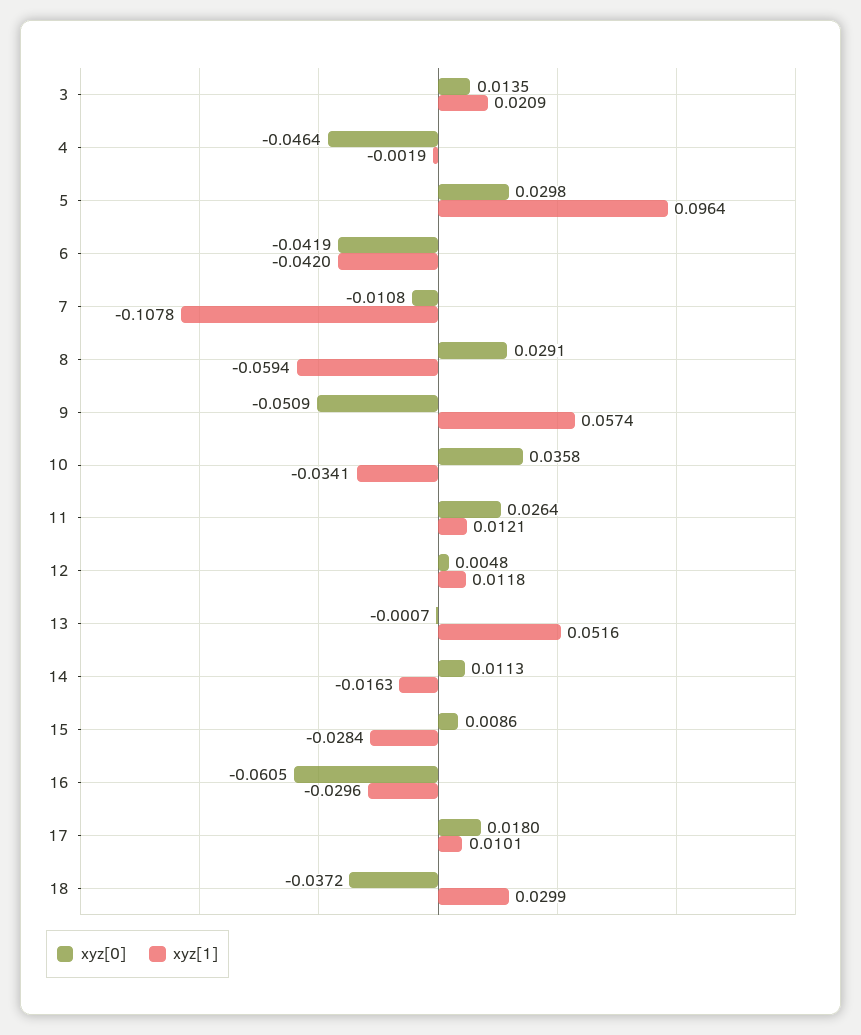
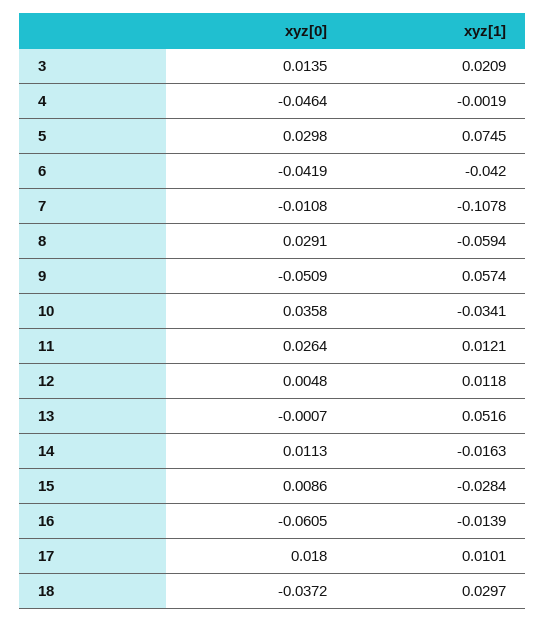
xyz[1], 5: 0.0964 -> 0.0745
xyz[1], 16: -0.0296 -> -0.0139
xyz[1], 18: 0.0299 -> 0.0297

